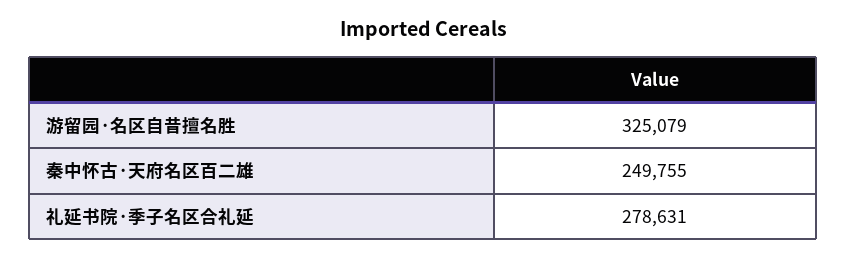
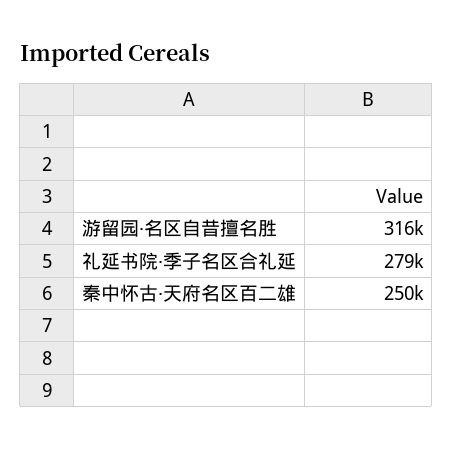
游留园·名区自昔擅名胜: 325079 -> 316000

